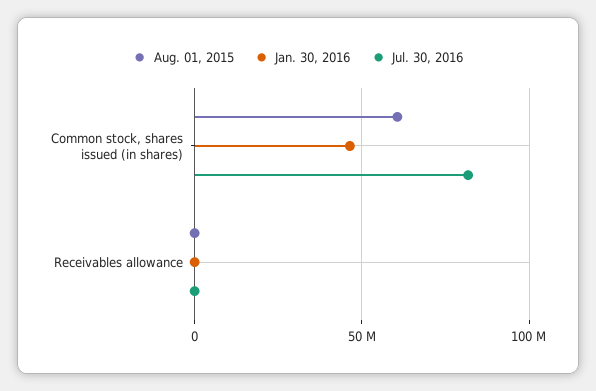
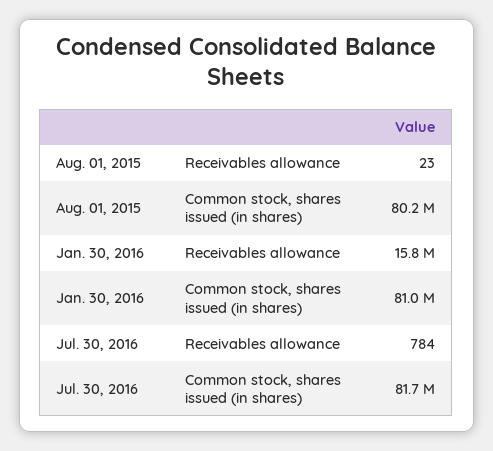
Aug. 01, 2015, Common stock, shares issued (in shares): 60000000 -> 80200000
Jan. 30, 2016, Common stock, shares issued (in shares): 45000000 -> 81000000
Jan. 30, 2016, Receivables allowance: 0 -> 15800000

